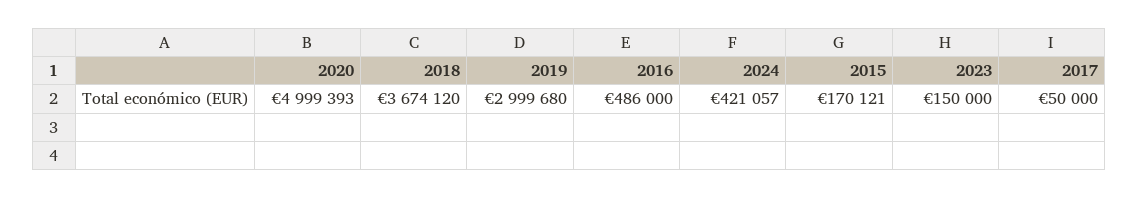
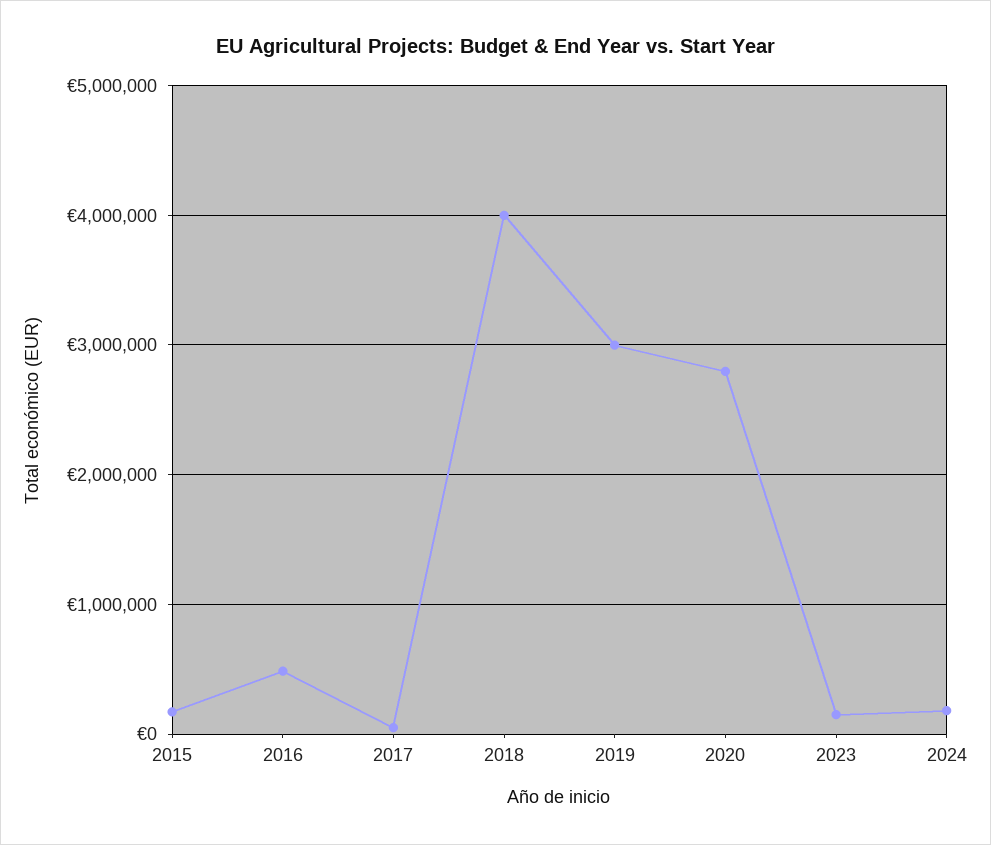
2020: 4999393 -> 2800000
2018: 3674120 -> 4000000
2024: 421057 -> 200000

